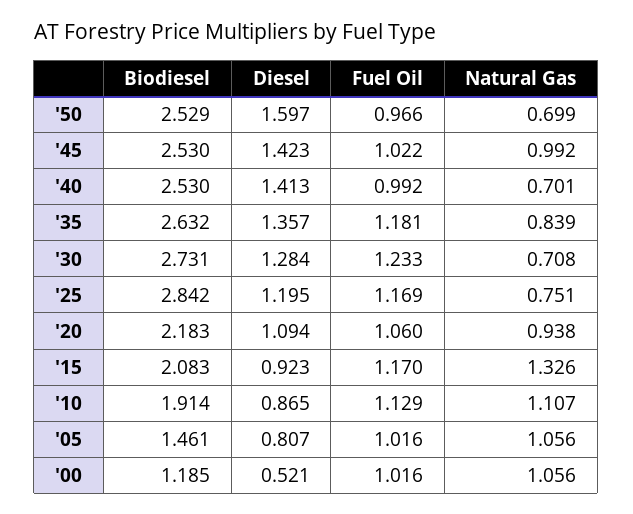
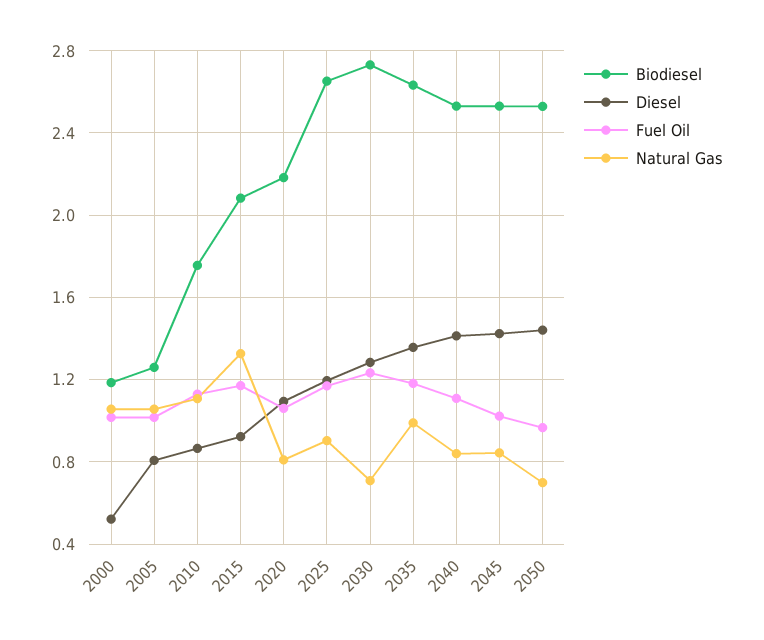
Diesel, '50: 1.597 -> 1.45
Natural Gas, '45: 0.992 -> 0.85
Fuel Oil, '40: 0.992 -> 1.1
Natural Gas, '40: 0.701 -> 0.85
Natural Gas, '35: 0.839 -> 1
Biodiesel, '25: 2.842 -> 2.65
Natural Gas, '25: 0.751 -> 0.9
Natural Gas, '20: 0.938 -> 0.8
Biodiesel, '10: 1.914 -> 1.75
Biodiesel, '05: 1.461 -> 1.25

